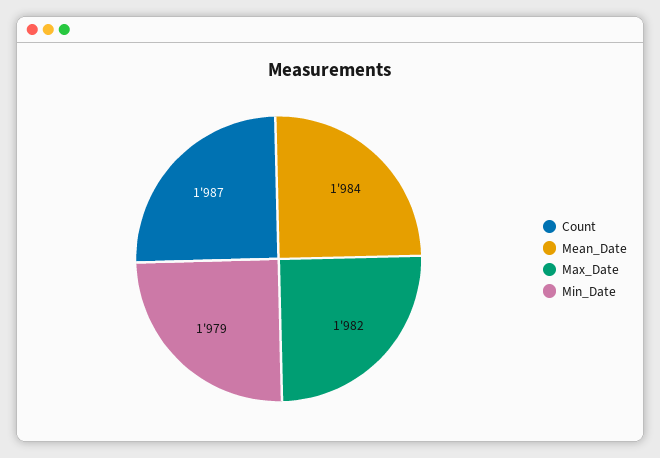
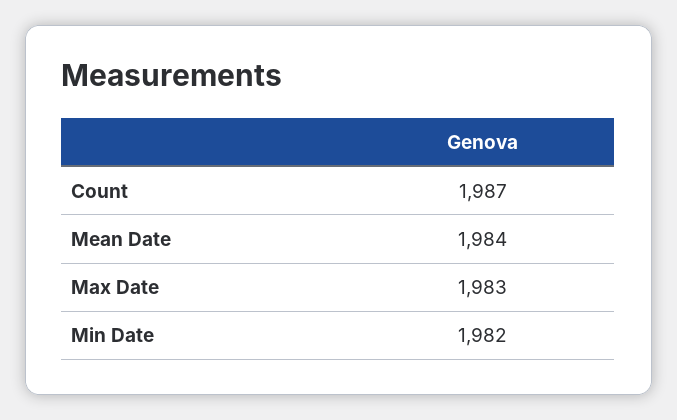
Max_Date: 1982 -> 1983
Min_Date: 1979 -> 1982

